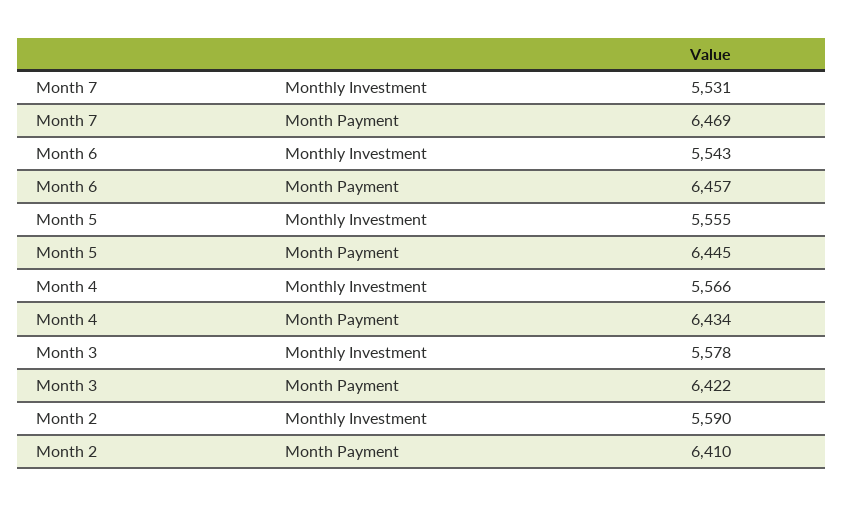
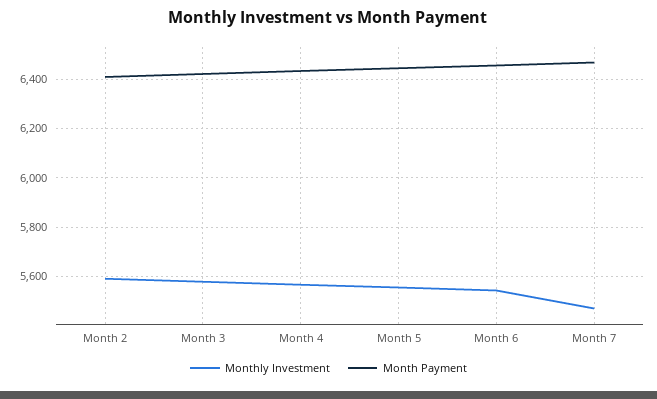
Monthly Investment, Month 7: 5531 -> 5475

